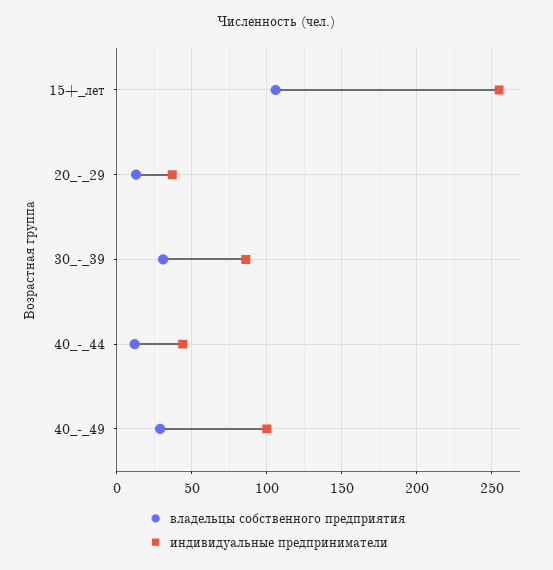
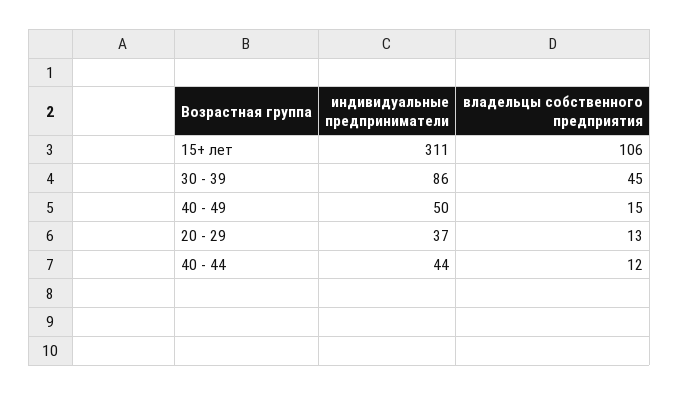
индивидуальные предприниматели, 15+_лет: 255 -> 311
владельцы собственного предприятия, 30_-_39: 30 -> 45
владельцы собственного предприятия, 40_-_49: 30 -> 15
индивидуальные предприниматели, 40_-_49: 100 -> 50

